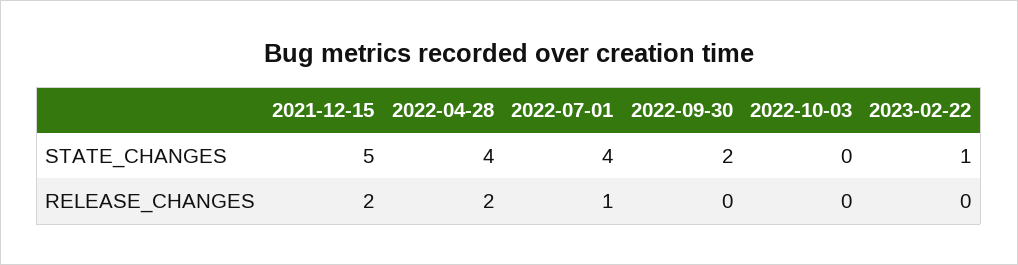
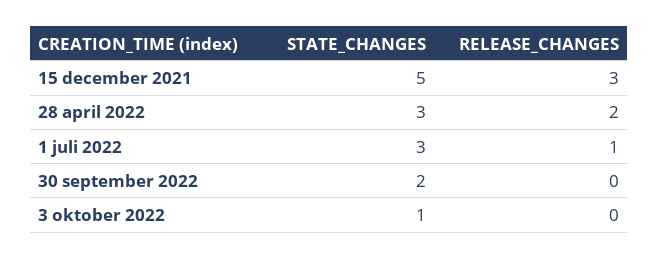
2022-04-28, STATE_CHANGES: 4 -> 3
2022-07-01, STATE_CHANGES: 4 -> 3
2022-10-03, STATE_CHANGES: 0 -> 1
2023-02-22, STATE_CHANGES: 1 -> none
2021-12-15, RELEASE_CHANGES: 2 -> 3
2023-02-22, RELEASE_CHANGES: 0 -> none

